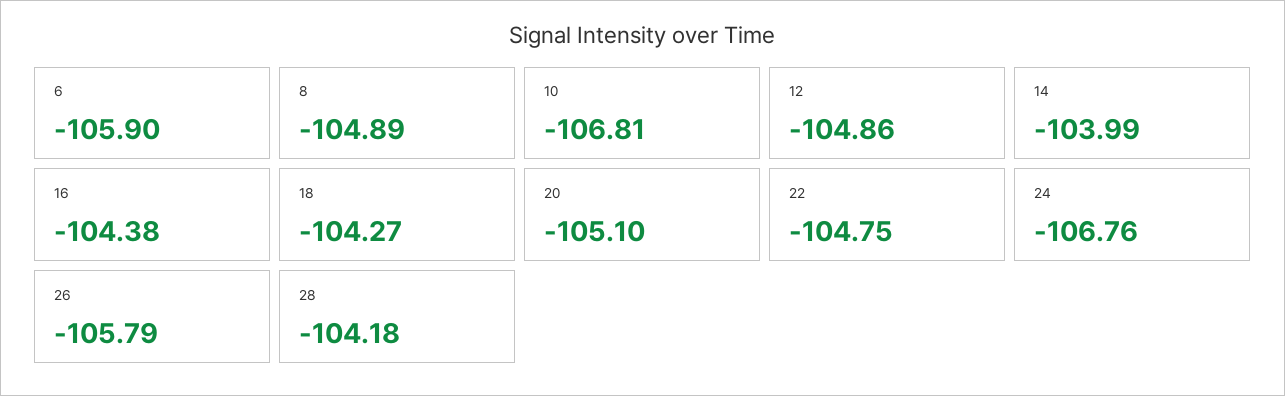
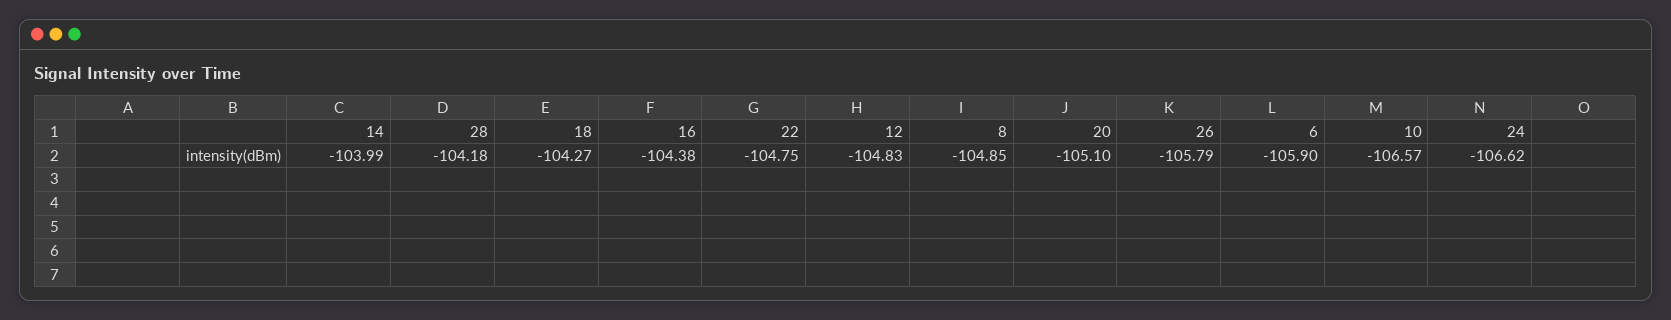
8: -104.89 -> -104.85
10: -106.81 -> -106.57
12: -104.86 -> -104.83
24: -106.76 -> -106.62

